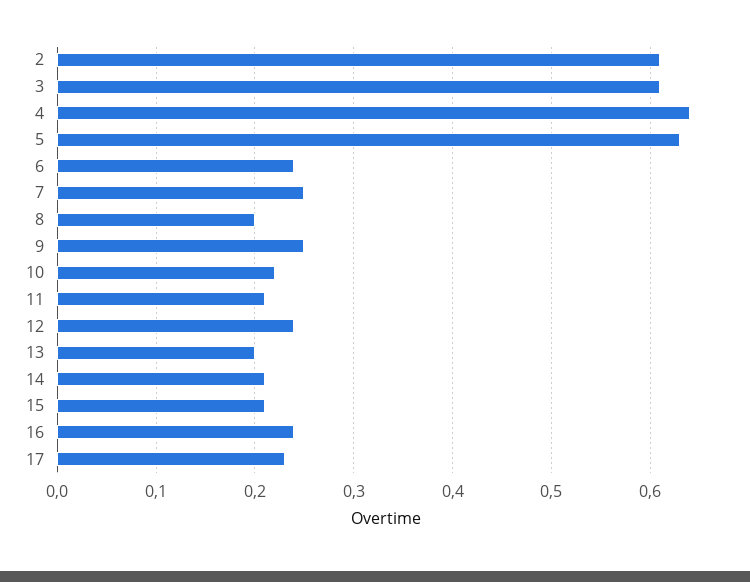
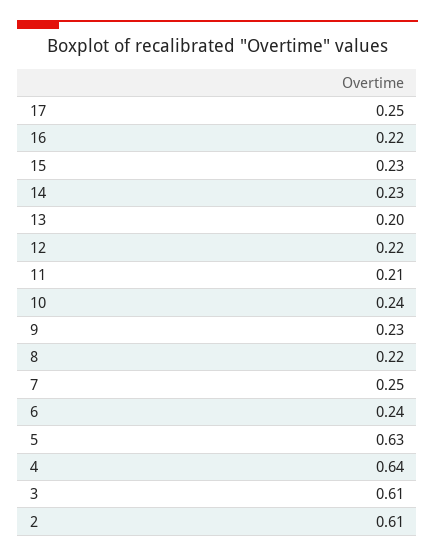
8: 0.2 -> 0.22
9: 0.25 -> 0.23
10: 0.22 -> 0.24
12: 0.24 -> 0.22
14: 0.21 -> 0.23
15: 0.21 -> 0.23
16: 0.24 -> 0.22
17: 0.23 -> 0.25

